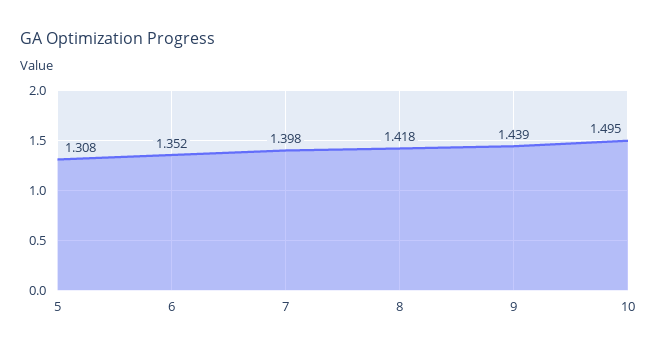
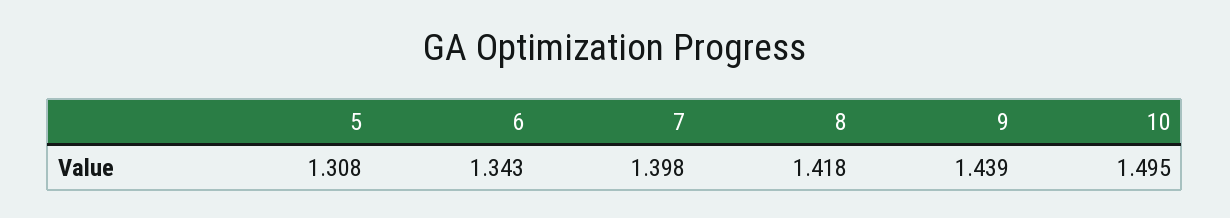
6: 1.352 -> 1.343

